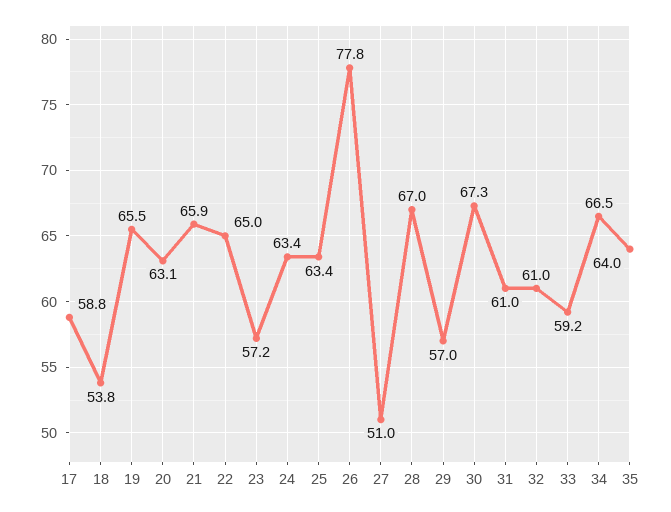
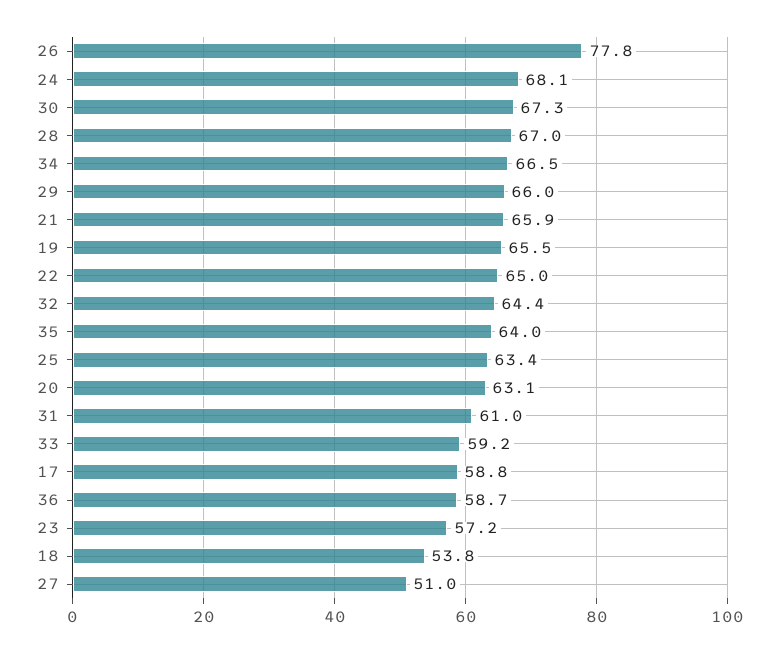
24: 63.4 -> 68.1
29: 57 -> 66
32: 61 -> 64.4
36: none -> 58.7

